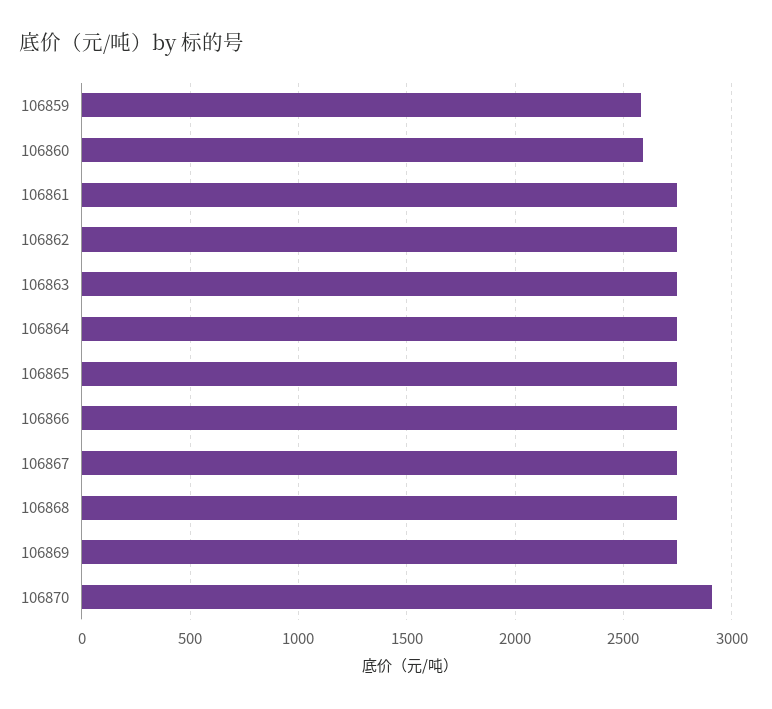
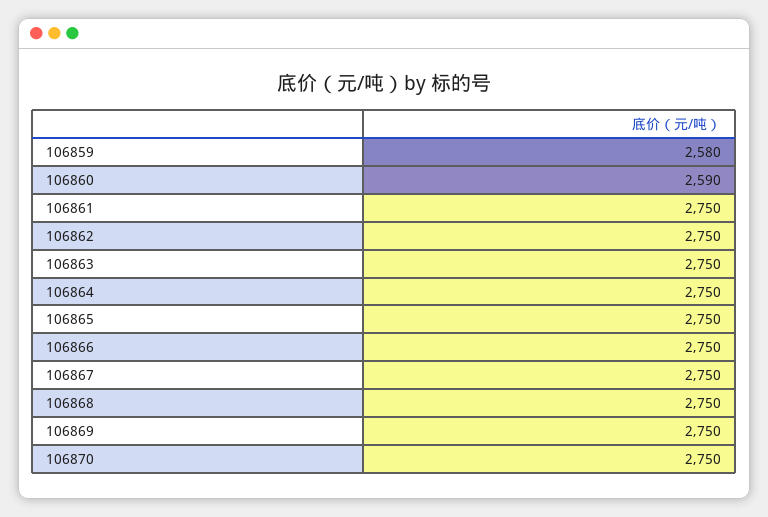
106870: 2900 -> 2750

